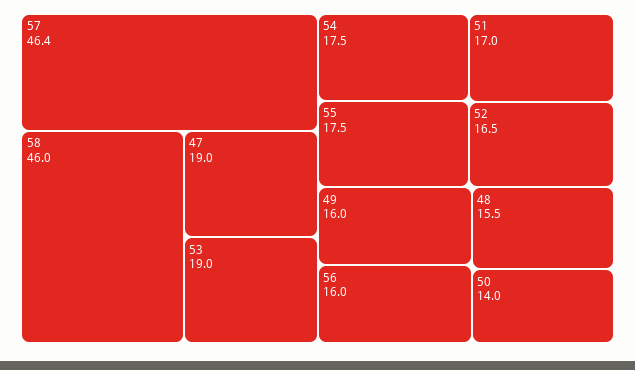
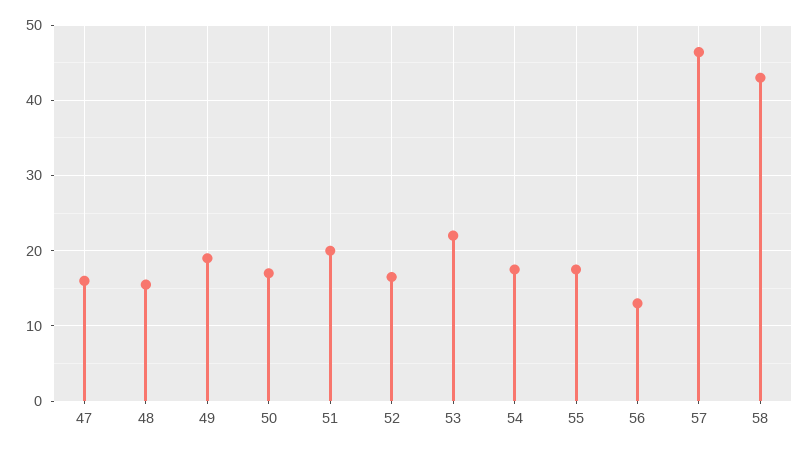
58: 46 -> 43
47: 19 -> 16
53: 19 -> 22
51: 17 -> 20
49: 16 -> 19
56: 16 -> 13
50: 14 -> 17

